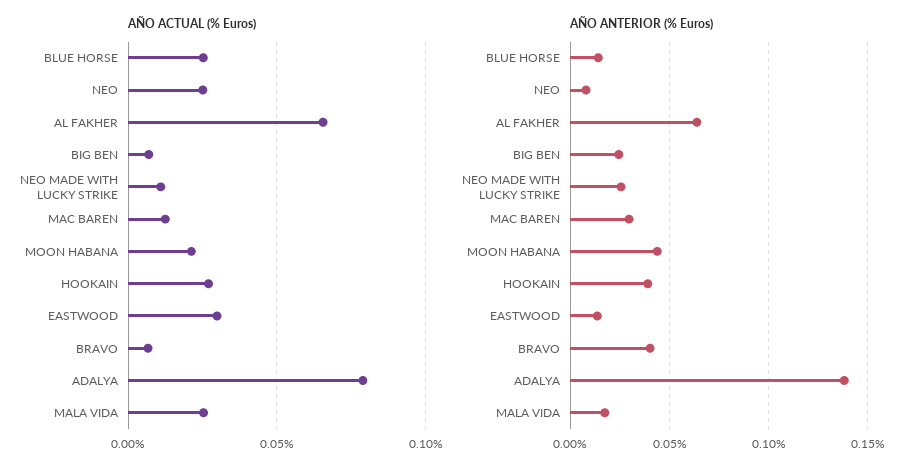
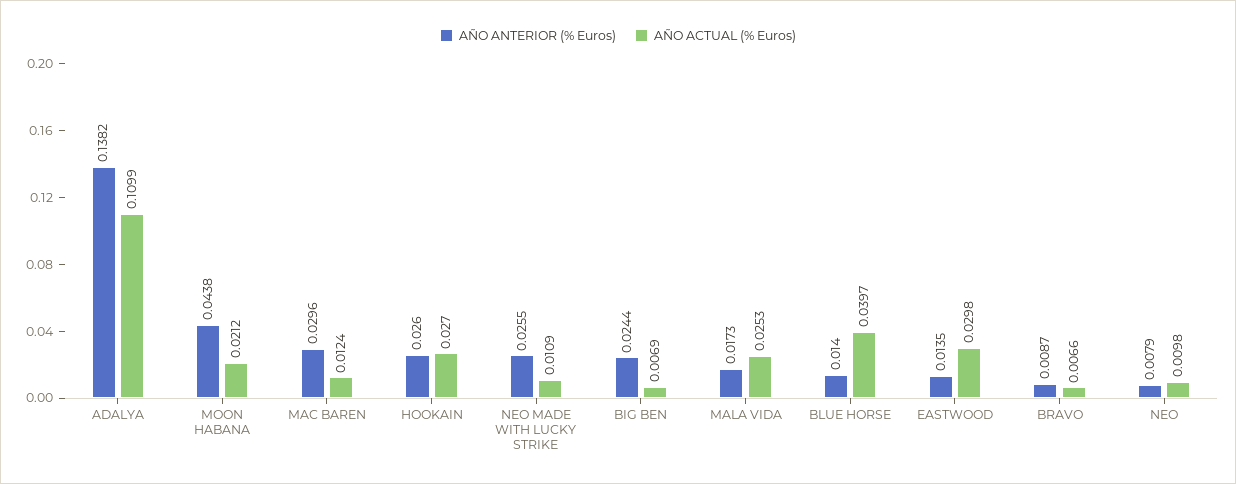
AÑO ACTUAL (% Euros), BLUE HORSE: 0.025 -> 0.0397
AÑO ACTUAL (% Euros), NEO: 0.025 -> 0.0098
AÑO ACTUAL (% Euros), AL FAKHER: 0.065 -> none
AÑO ACTUAL (% Euros), ADALYA: 0.08 -> 0.1099
AÑO ANTERIOR (% Euros), AL FAKHER: 0.065 -> none
AÑO ANTERIOR (% Euros), HOOKAIN: 0.04 -> 0.026
AÑO ANTERIOR (% Euros), BRAVO: 0.04 -> 0.0087

